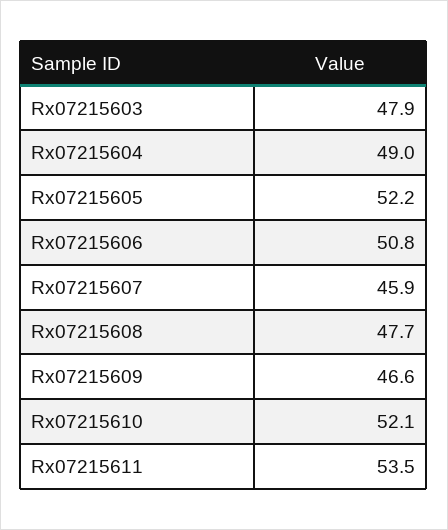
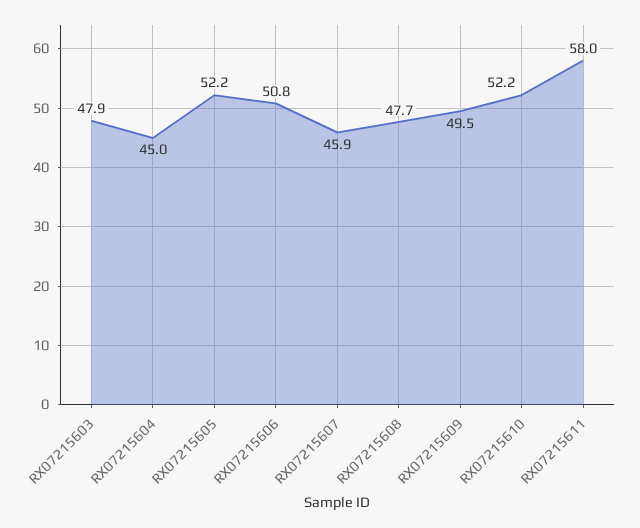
Rx07215604: 49 -> 45
Rx07215609: 46.6 -> 49.5
Rx07215610: 52.1 -> 52.2
Rx07215611: 53.5 -> 58

